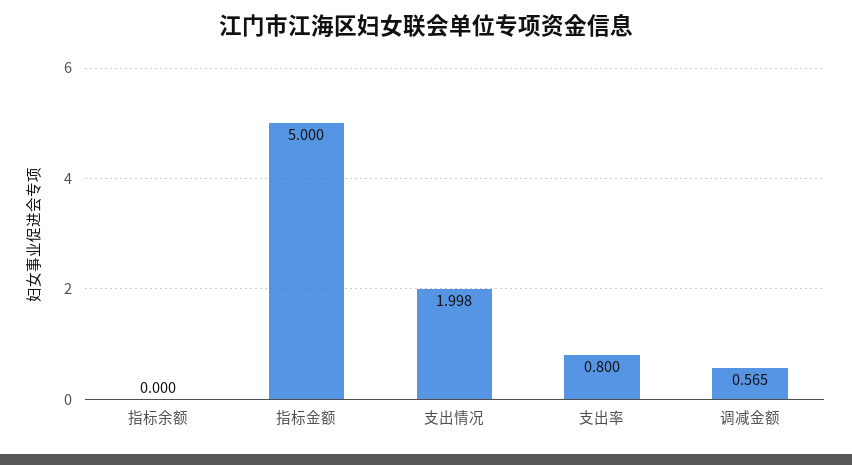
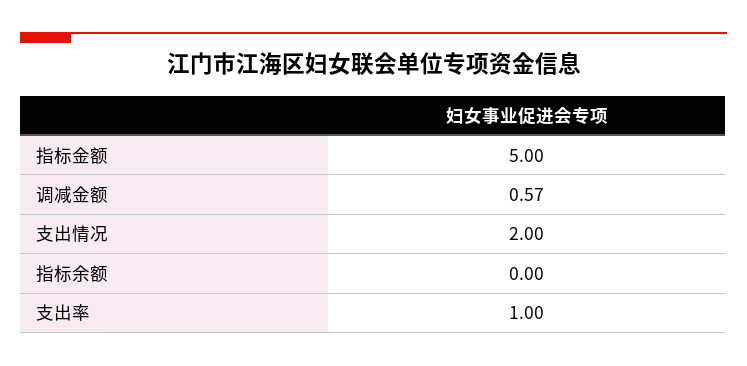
支出率: 0.8 -> 1

